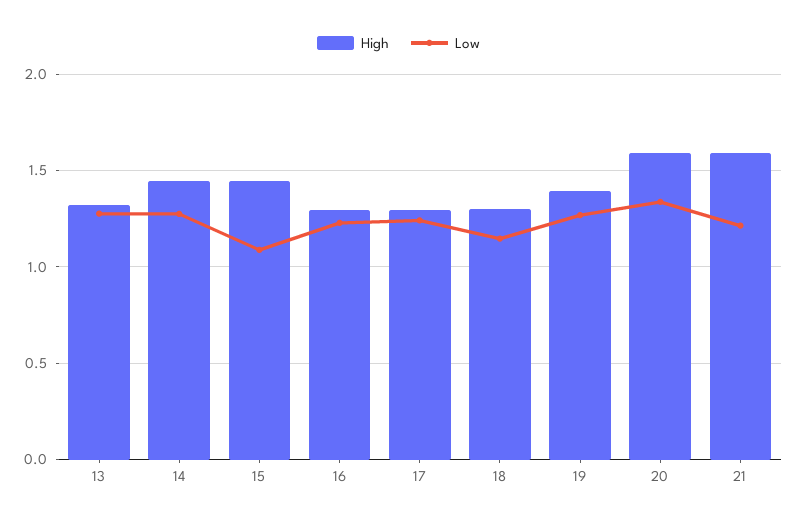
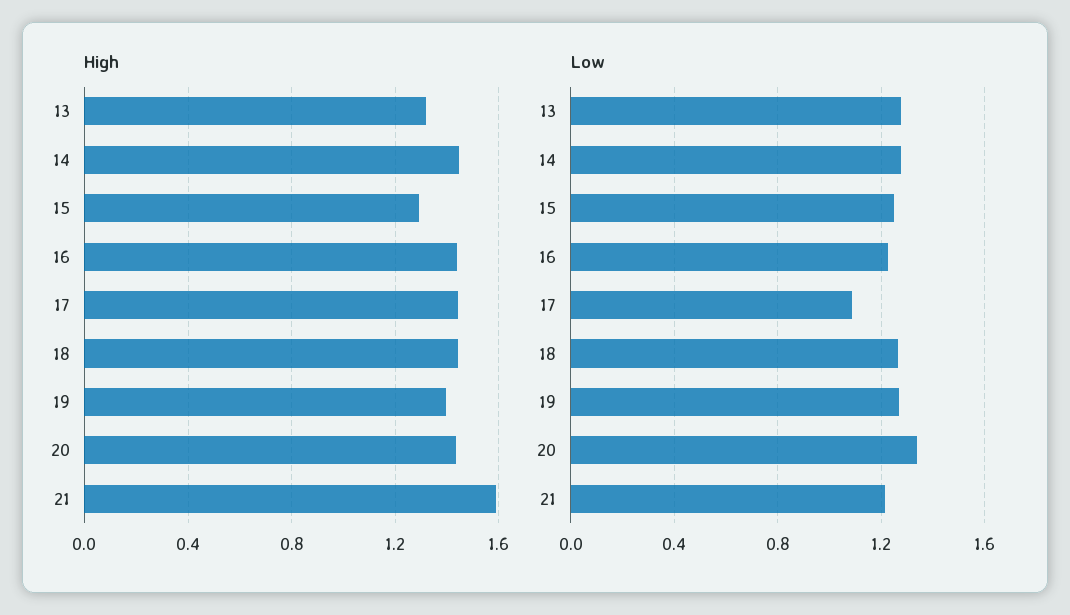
High, 15: 1.45 -> 1.3
Low, 15: 1.1 -> 1.25
High, 16: 1.3 -> 1.45
High, 17: 1.3 -> 1.45
Low, 17: 1.25 -> 1.1
High, 18: 1.3 -> 1.45
Low, 18: 1.15 -> 1.25
High, 20: 1.6 -> 1.45

